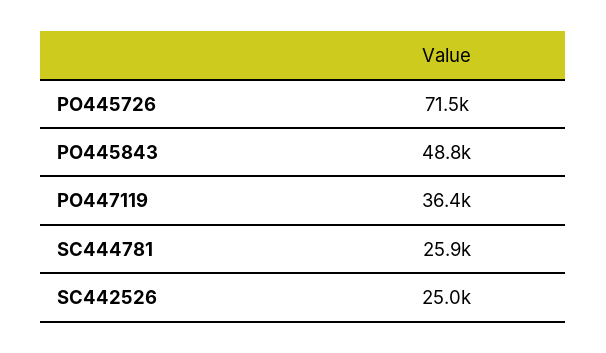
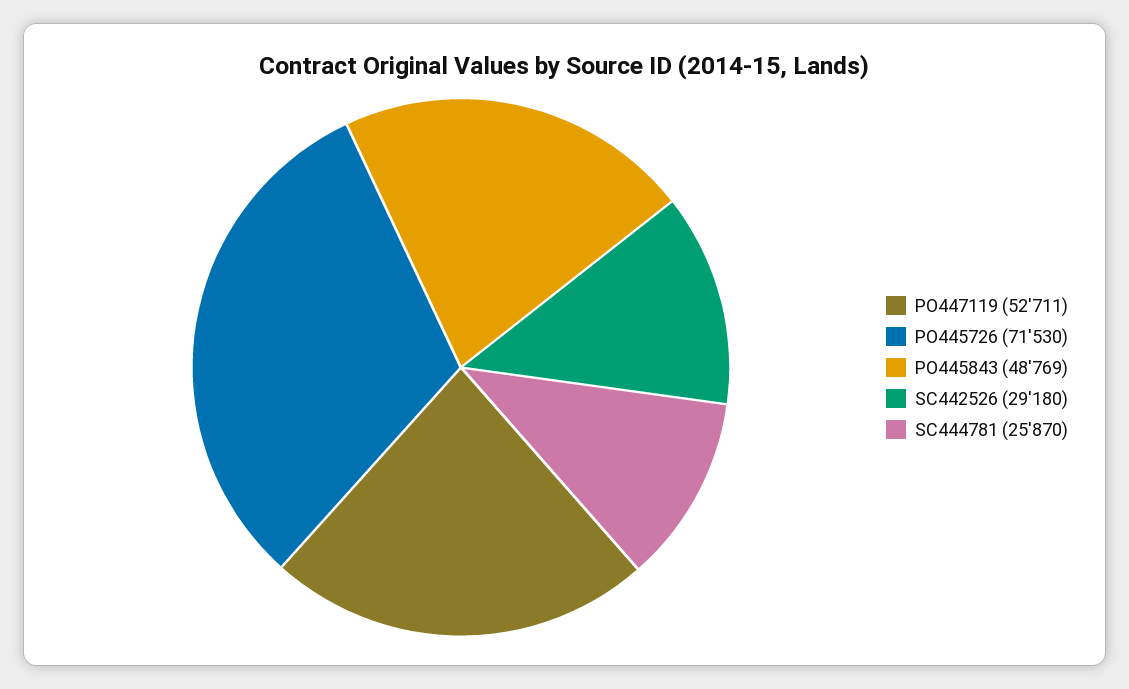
PO447119: 36400 -> 52711
SC442526: 25000 -> 29180

